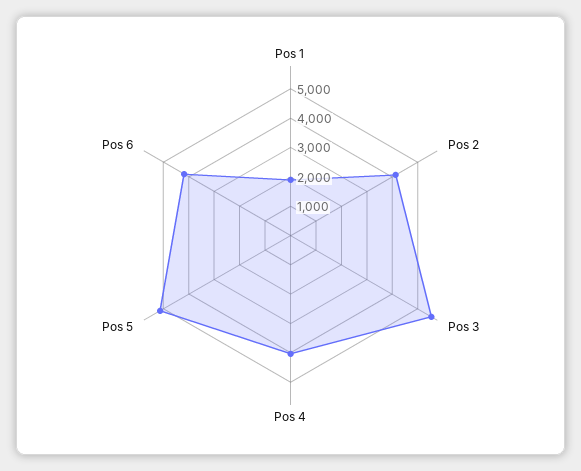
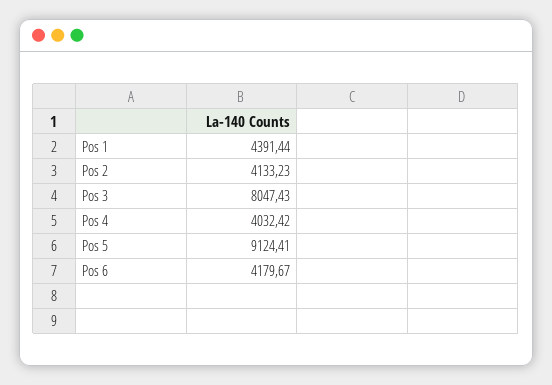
Pos 1: 2000 -> 4391.44
Pos 3: 5500 -> 8047.43
Pos 5: 5000 -> 9124.41

